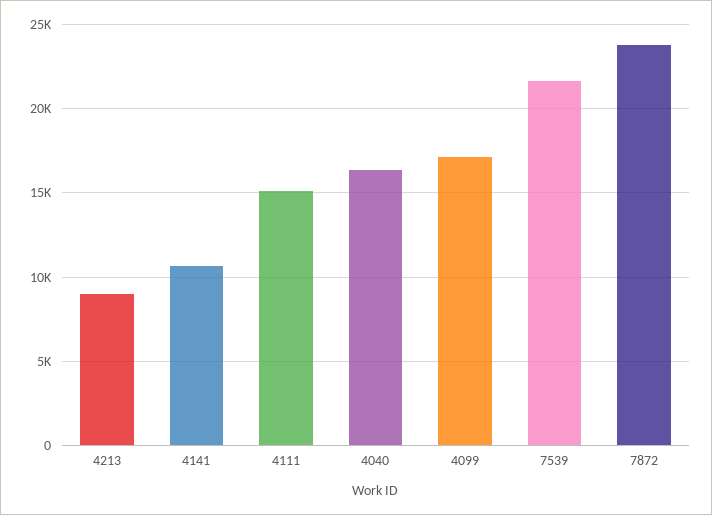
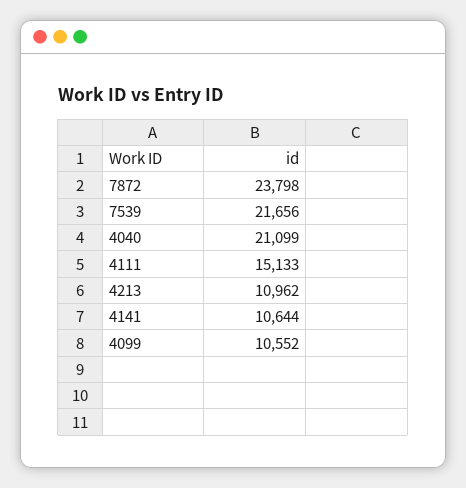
4213: 9000 -> 10962
4040: 16500 -> 21099
4099: 17000 -> 10552

